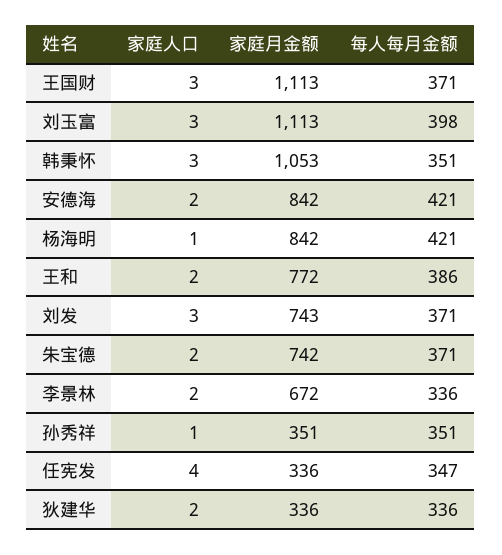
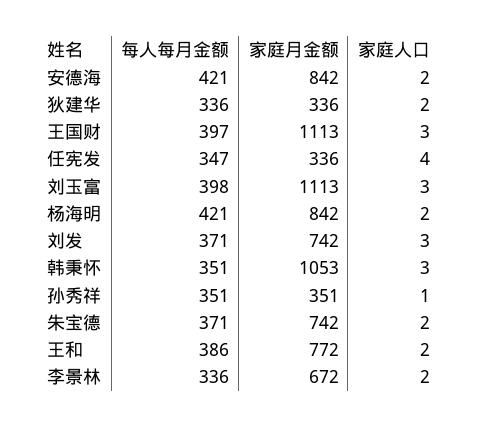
每人每月金额, 王国财: 371 -> 397
家庭人口, 杨海明: 1 -> 2
家庭月金额, 刘发: 743 -> 742

